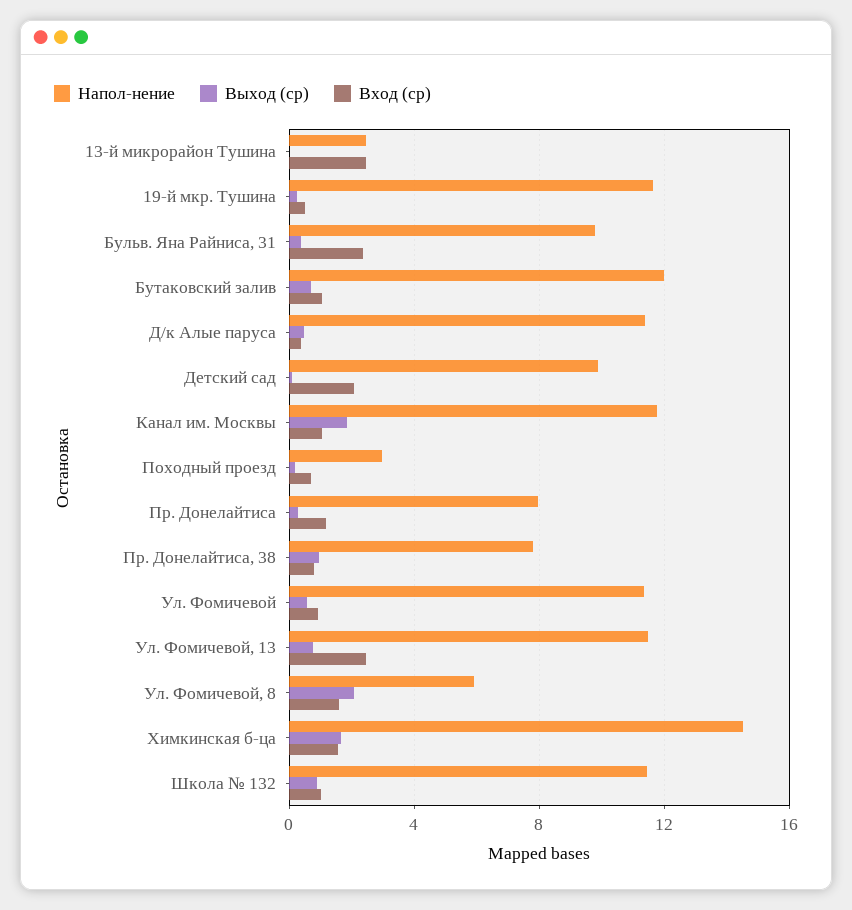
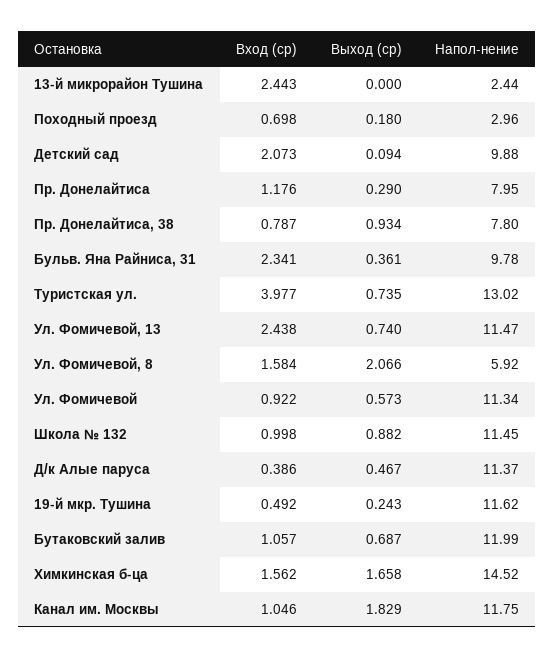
Вход (ср), Туристская ул.: none -> 3.977
Выход (ср), Туристская ул.: none -> 0.735
Напол-нение, Туристская ул.: none -> 13.02

